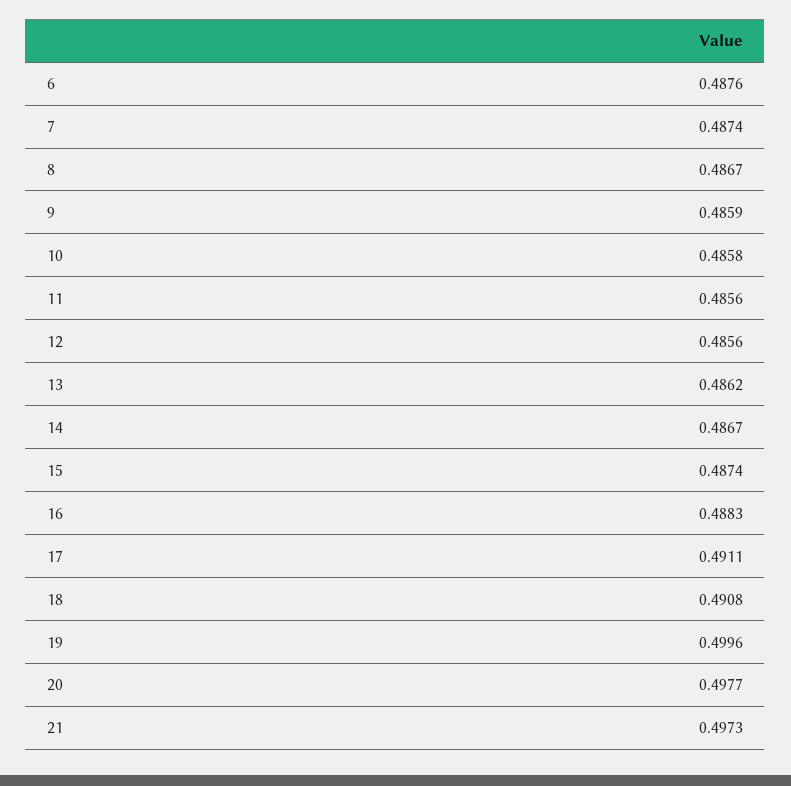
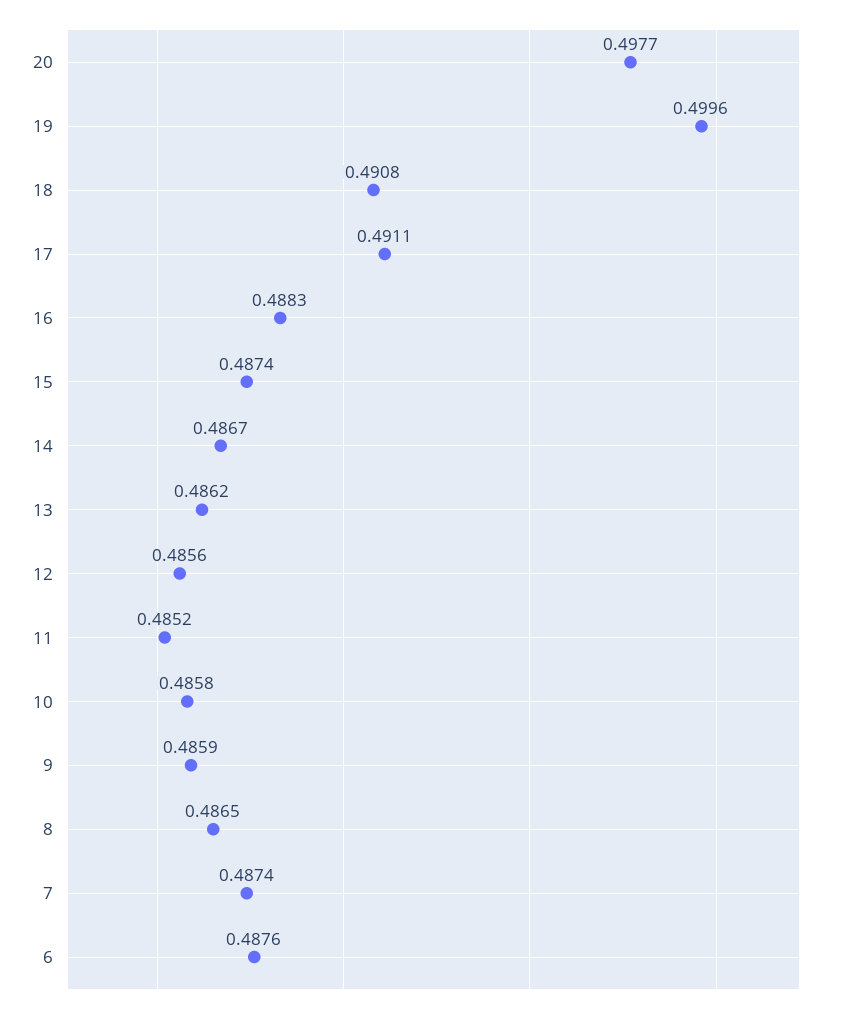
8: 0.4867 -> 0.4865
11: 0.4856 -> 0.4852
21: 0.4973 -> none

